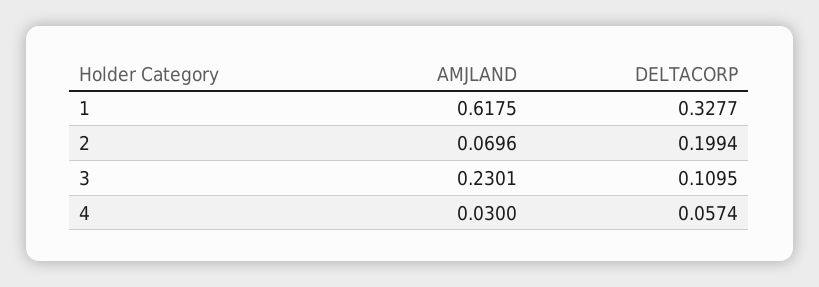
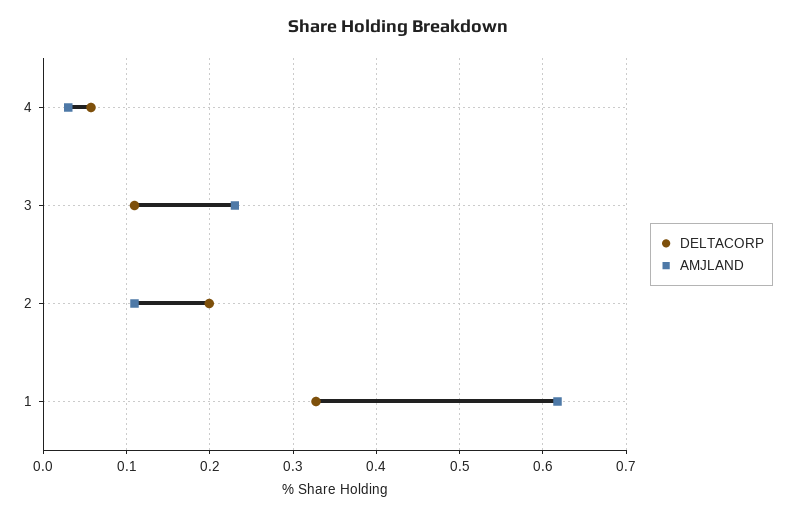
AMJLAND, 2: 0.0696 -> 0.11

